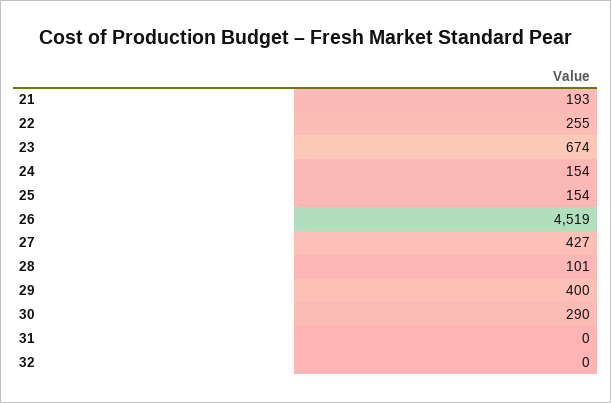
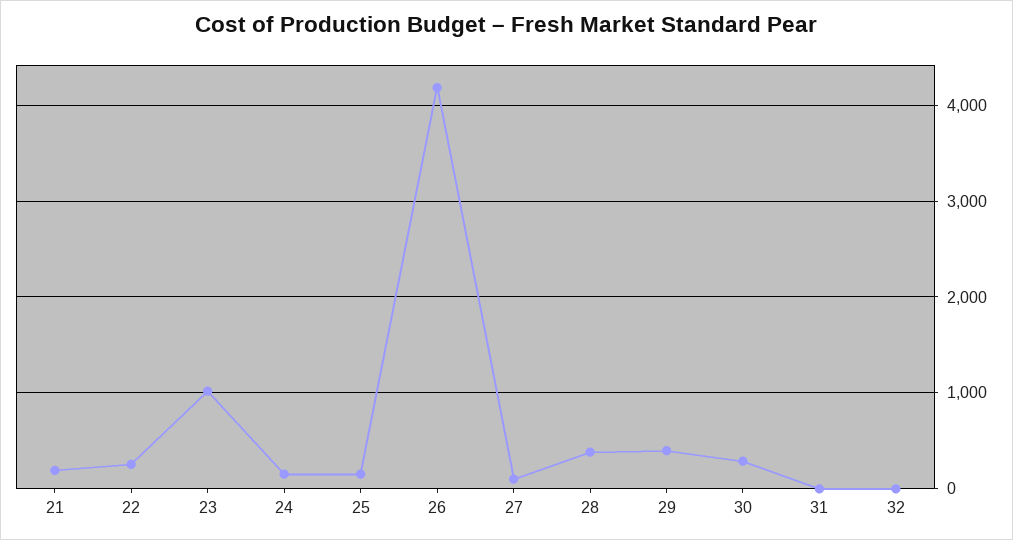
23: 674 -> 1000
26: 4519 -> 4200
27: 427 -> 100
28: 101 -> 400

